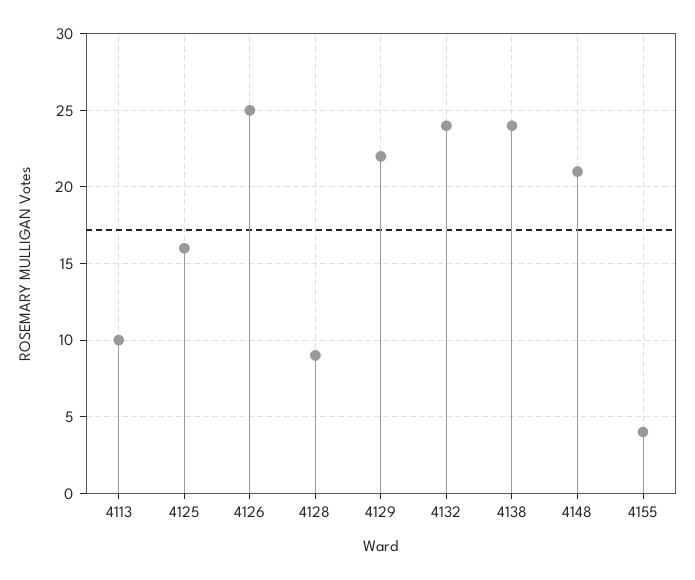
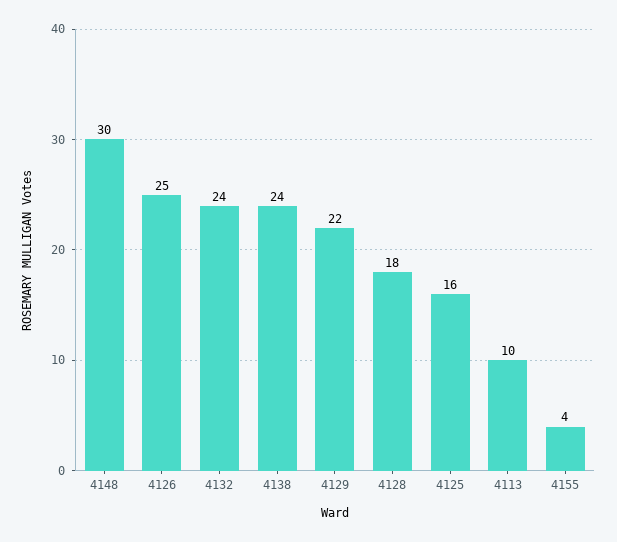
4128: 9 -> 18
4148: 21 -> 30

